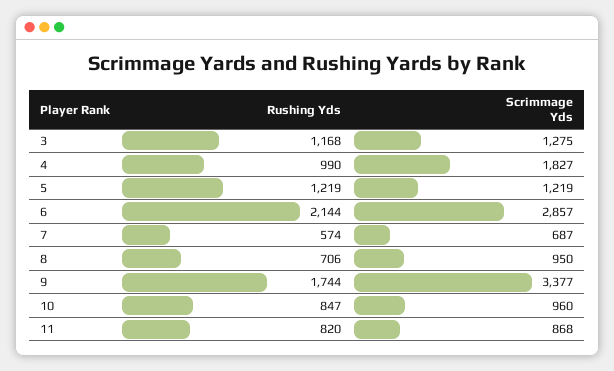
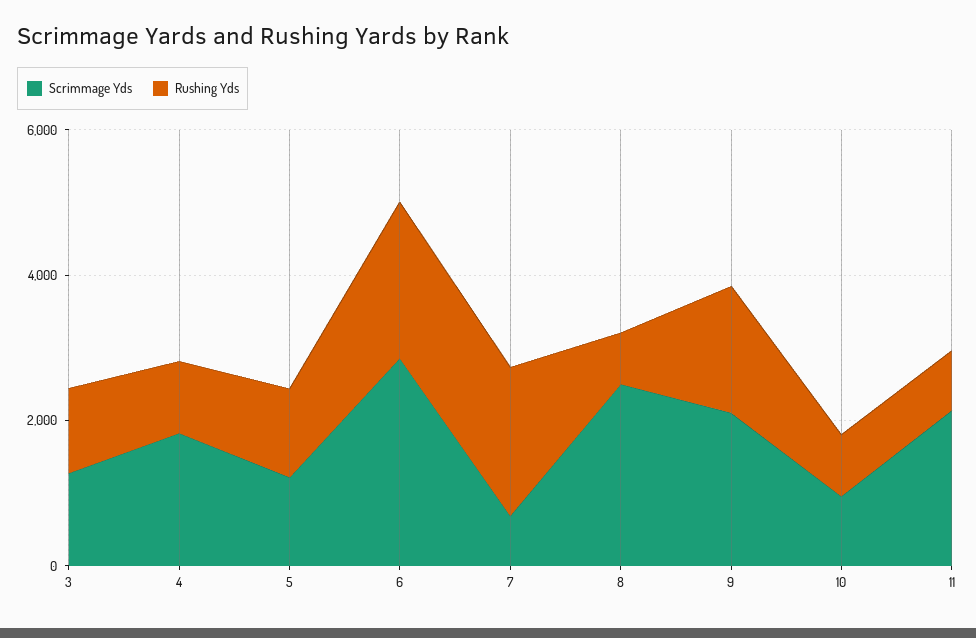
Rushing Yds, 7: 574 -> 2000
Scrimmage Yds, 8: 950 -> 2500
Scrimmage Yds, 9: 3377 -> 2000
Scrimmage Yds, 11: 868 -> 2000

